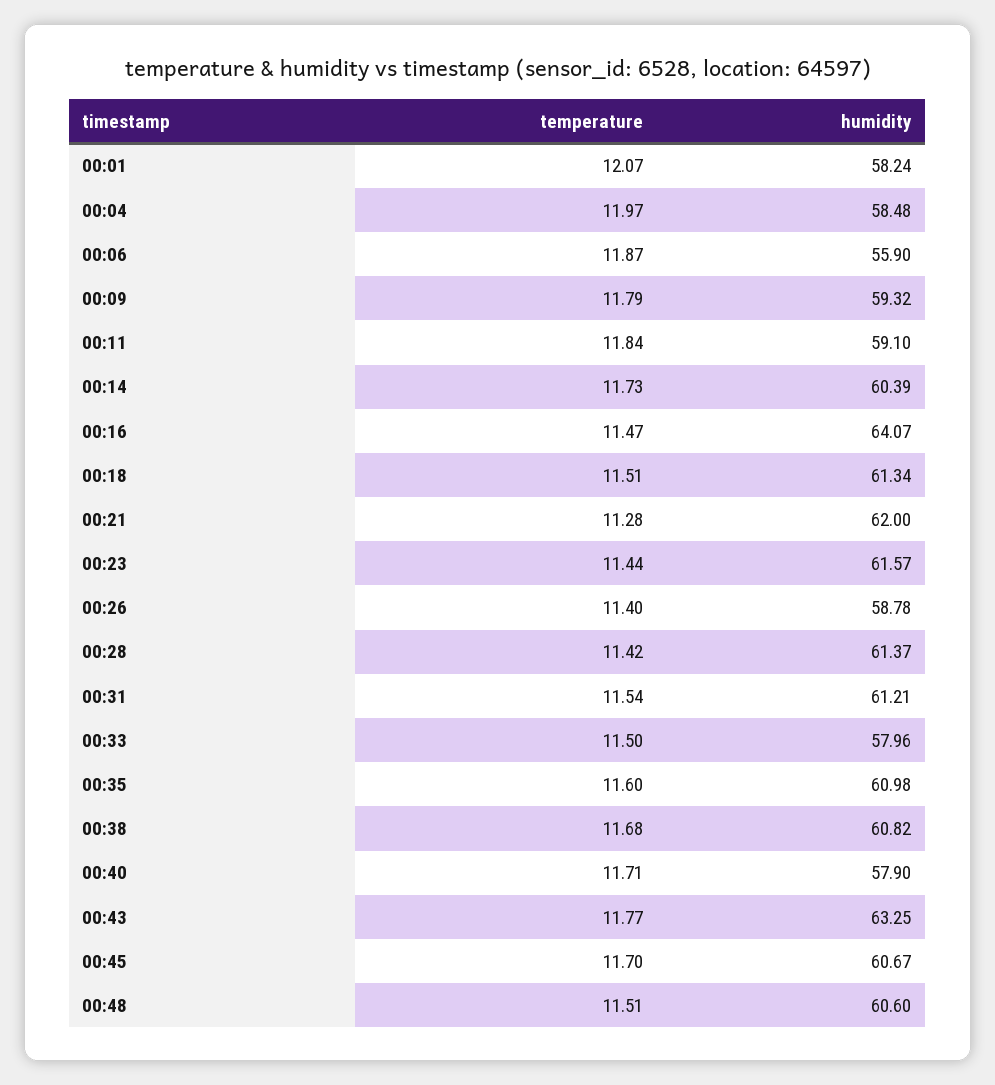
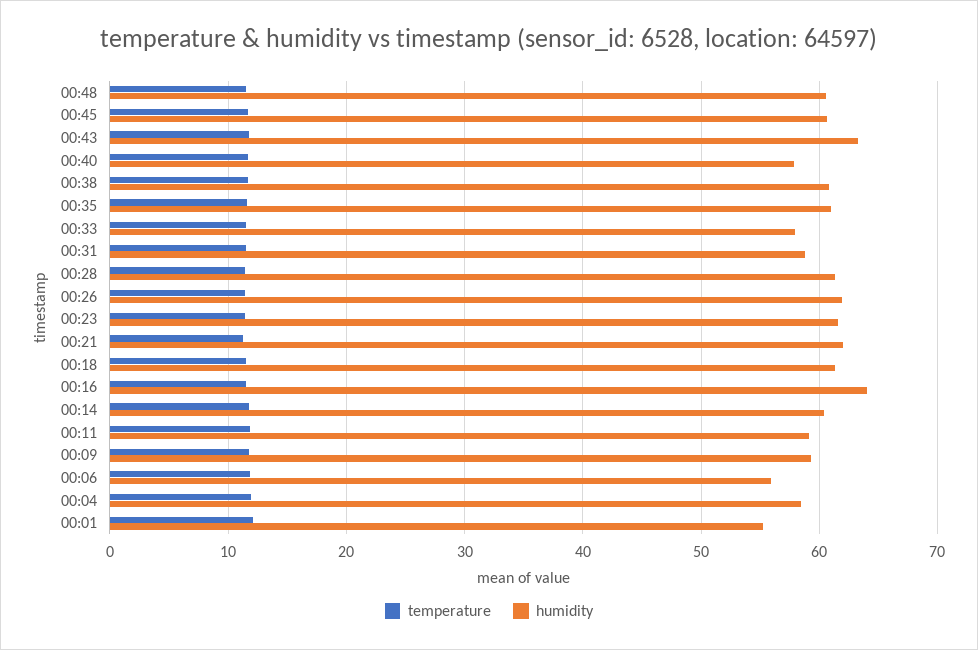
humidity, 00:01: 58.24 -> 55
humidity, 00:26: 58.78 -> 62
humidity, 00:31: 61.21 -> 59

